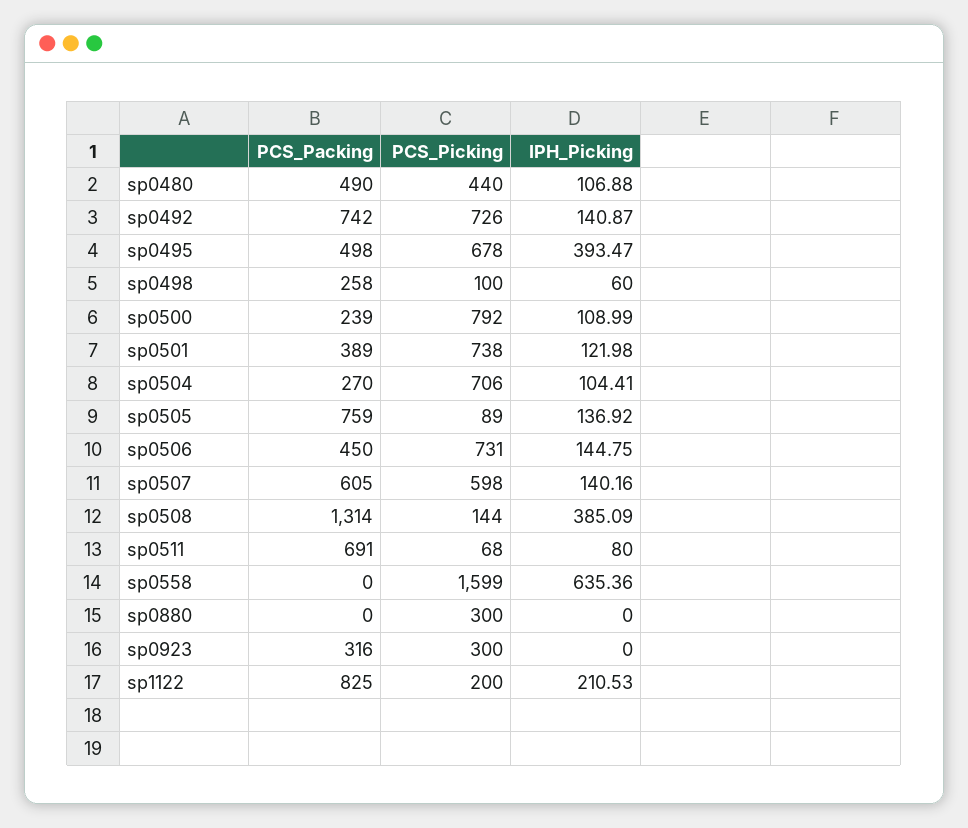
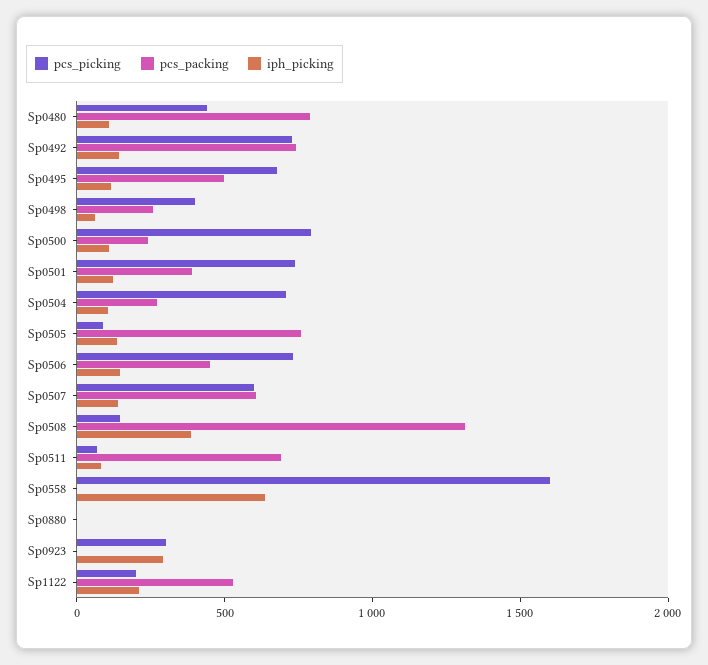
PCS_Packing, sp0480: 490 -> 800
IPH_Picking, sp0495: 393.47 -> 100
PCS_Picking, sp0498: 100 -> 400
PCS_Picking, sp0880: 300 -> 0
PCS_Packing, sp0923: 316 -> 0
IPH_Picking, sp0923: 0 -> 300
PCS_Packing, sp1122: 825 -> 500

